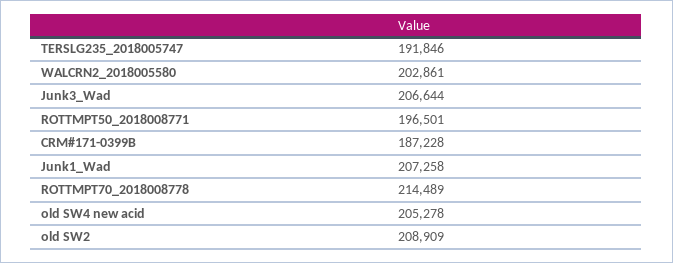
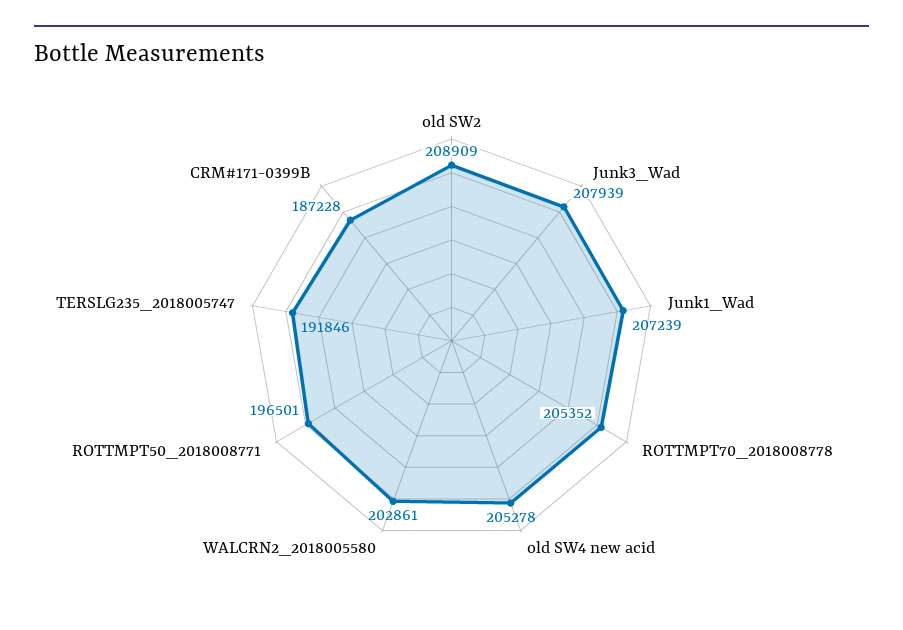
Junk3_Wad: 206644 -> 207939
Junk1_Wad: 207258 -> 207239
ROTTMPT70_2018008778: 214489 -> 205352

